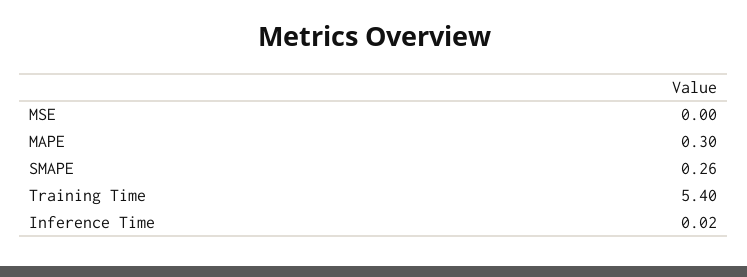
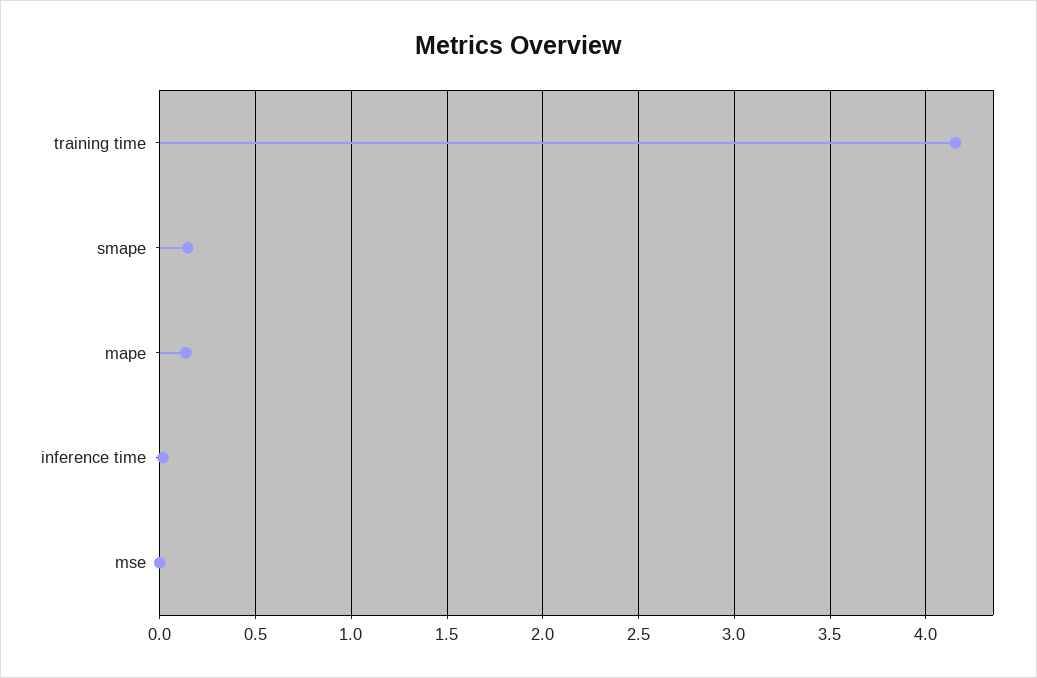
MAPE: 0.3 -> 0.15
SMAPE: 0.26 -> 0.15
Training Time: 5.4 -> 4.15

